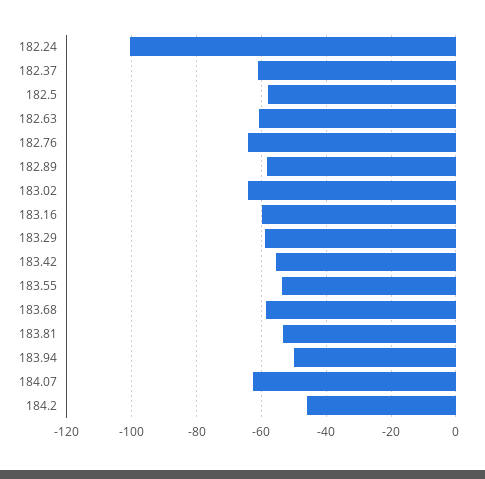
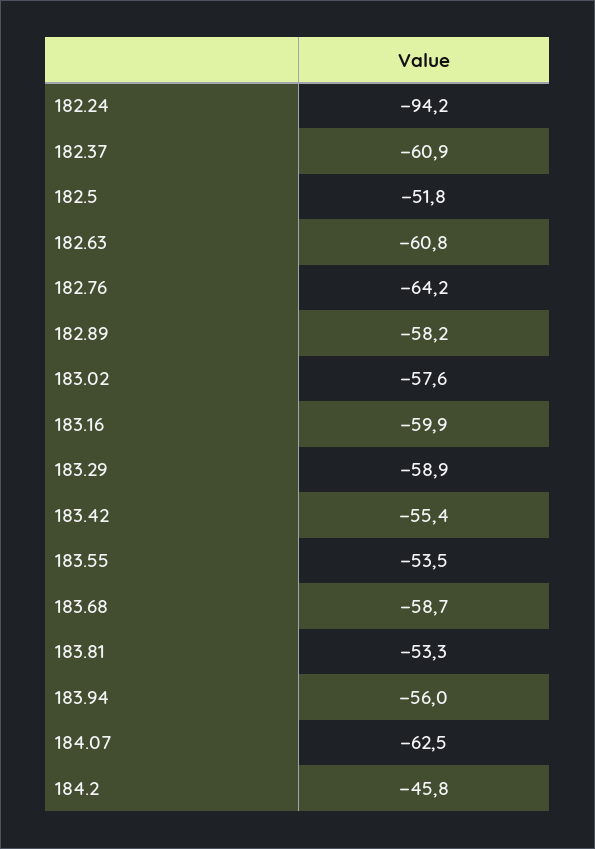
182.24: -100 -> -94.2
182.5: -58 -> -51.8
183.02: -64 -> -57.6
183.94: -50 -> -56

